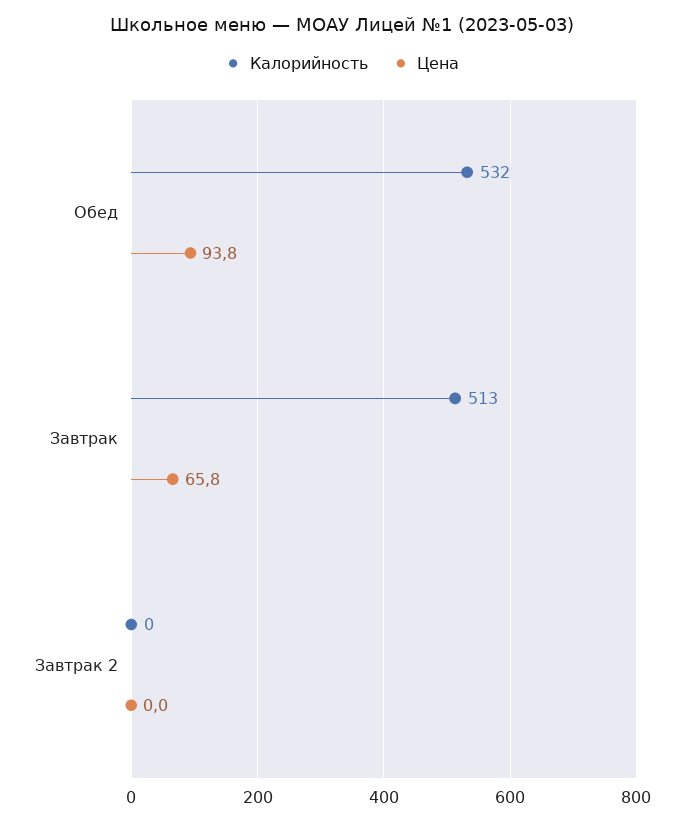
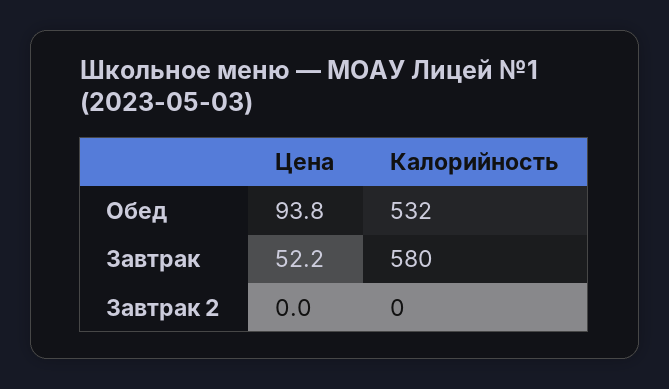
Калорийность, Завтрак: 513 -> 580
Цена, Завтрак: 65.8 -> 52.2

